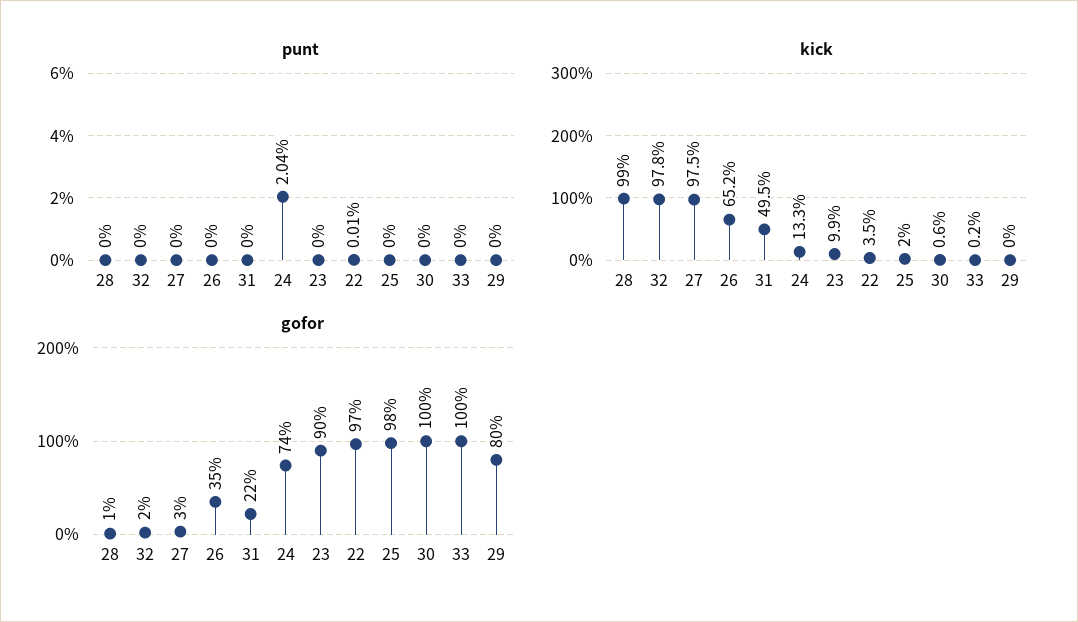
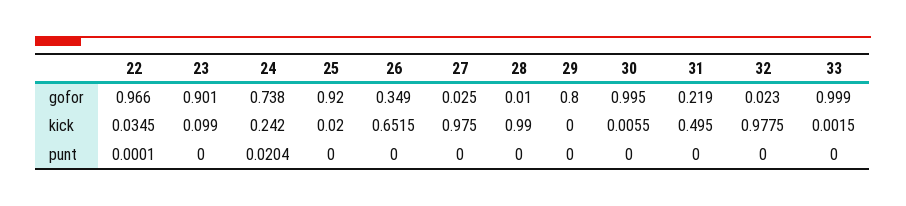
kick, 24: 0.133 -> 0.242
gofor, 25: 0.98 -> 0.92

